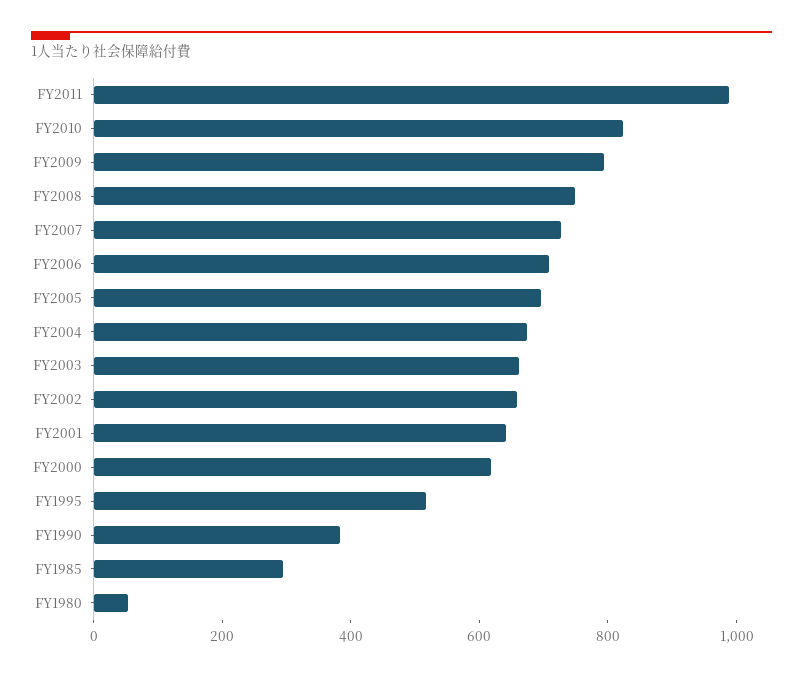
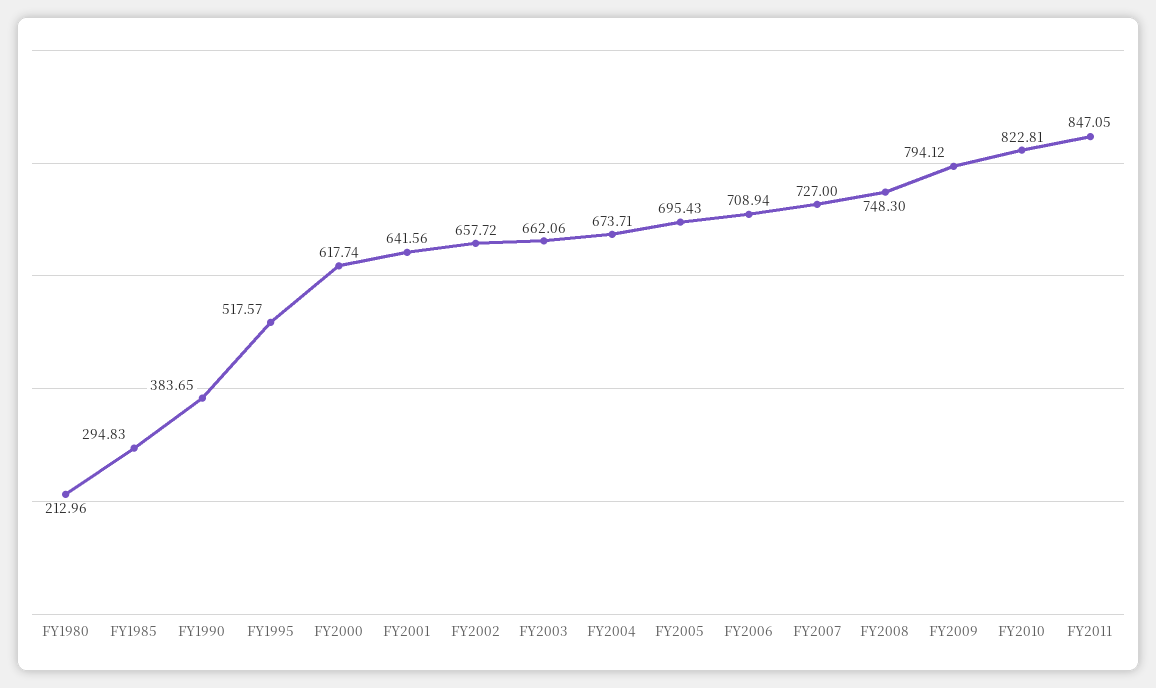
FY2011: 1000 -> 847.05
FY1980: 50 -> 212.96

